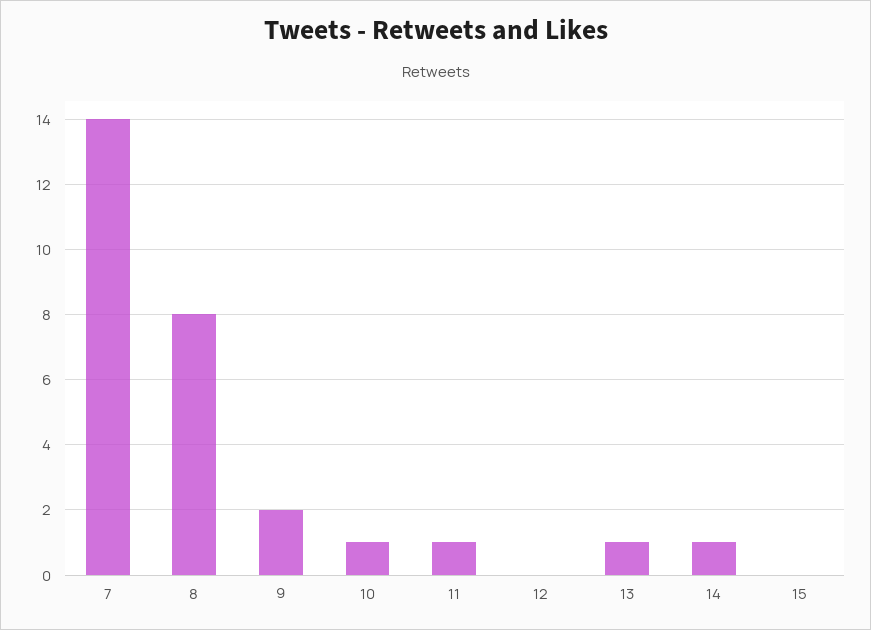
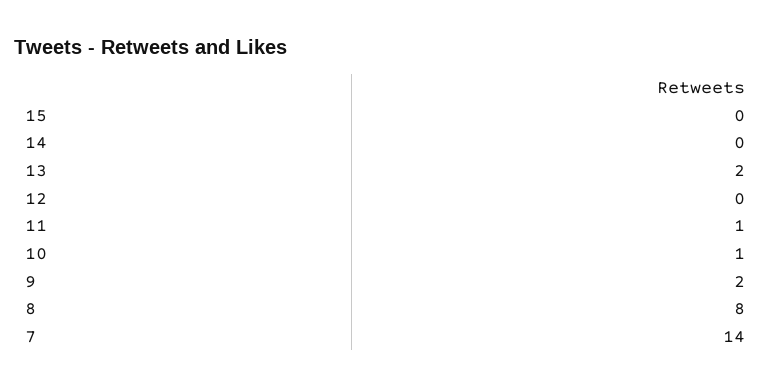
13: 1 -> 2
14: 1 -> 0

